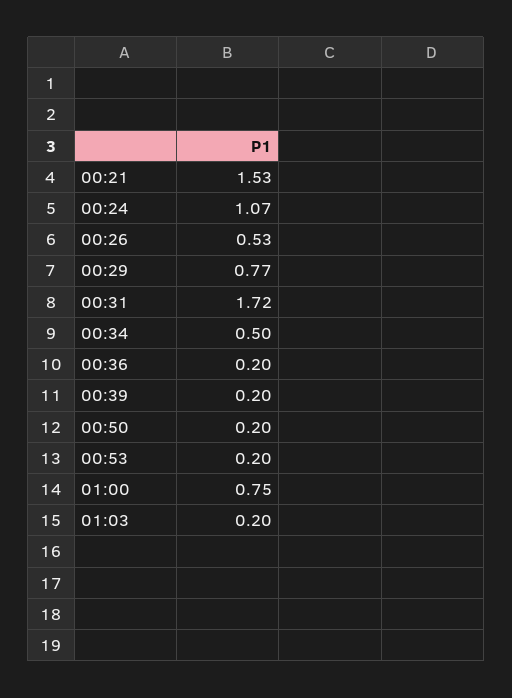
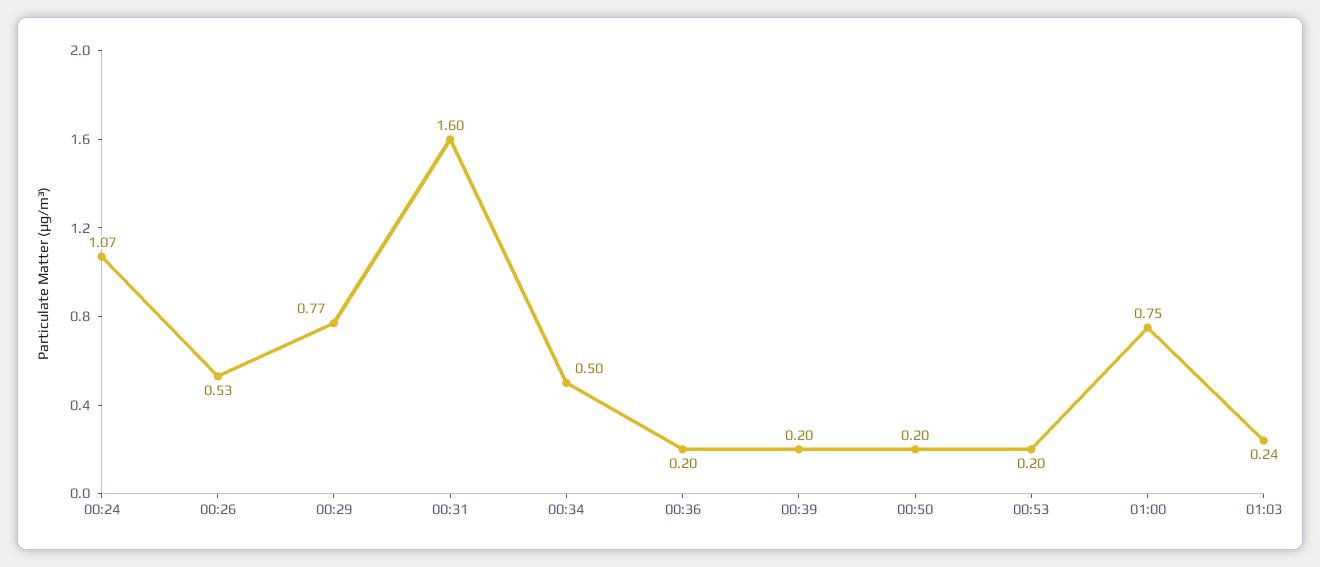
00:21: 1.53 -> none
00:31: 1.72 -> 1.6
01:03: 0.2 -> 0.24

